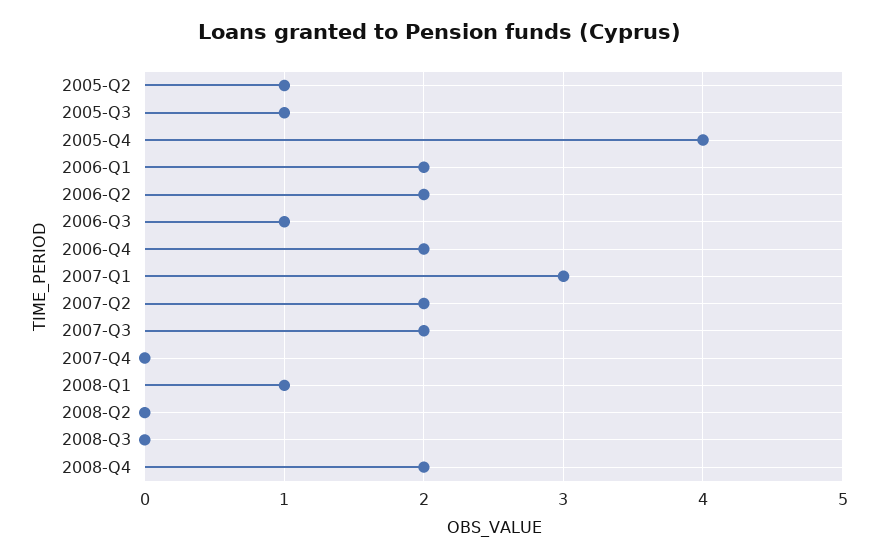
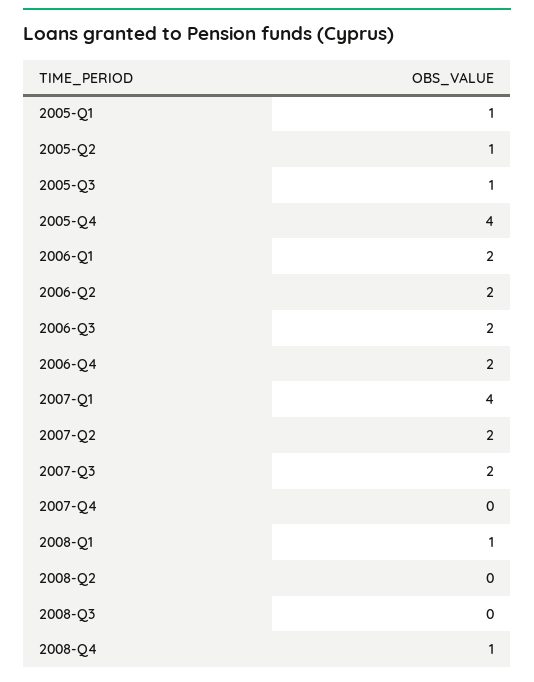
2006-Q3: 1 -> 2
2007-Q1: 3 -> 4
2008-Q4: 2 -> 1
2005-Q1: none -> 1

